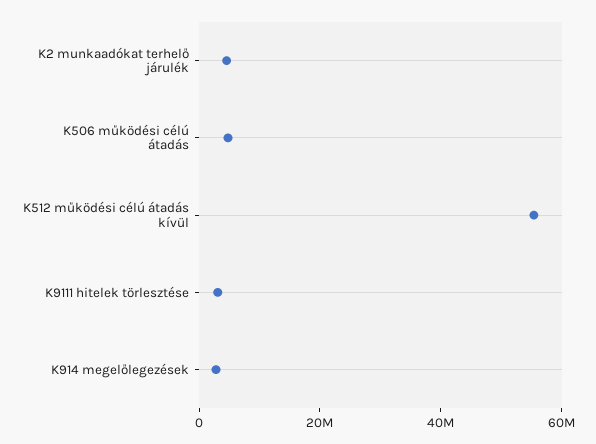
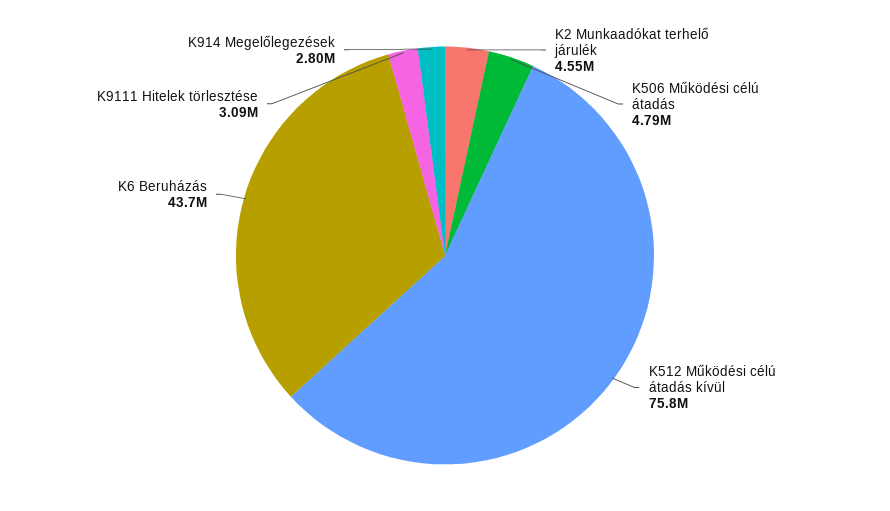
K512 működési célú átadás kívül: 55000000 -> 75800000
K6 Beruházás: none -> 43700000

